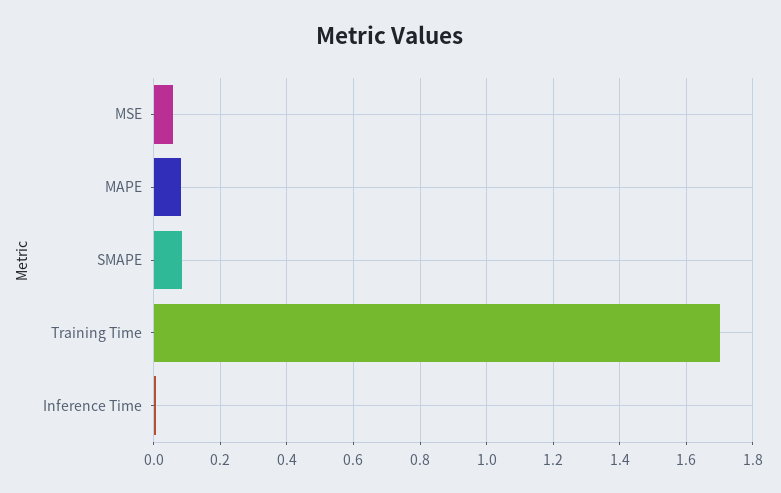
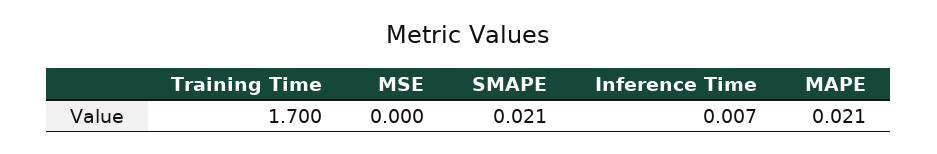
MSE: 0.06 -> 0
MAPE: 0.08 -> 0.021
SMAPE: 0.08 -> 0.021

